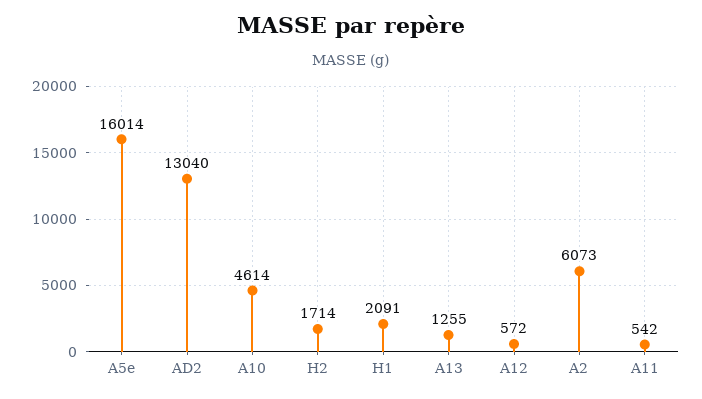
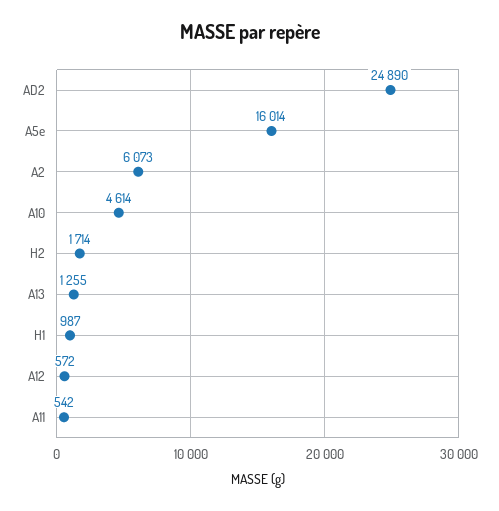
AD2: 13040 -> 24890
H1: 2091 -> 987

